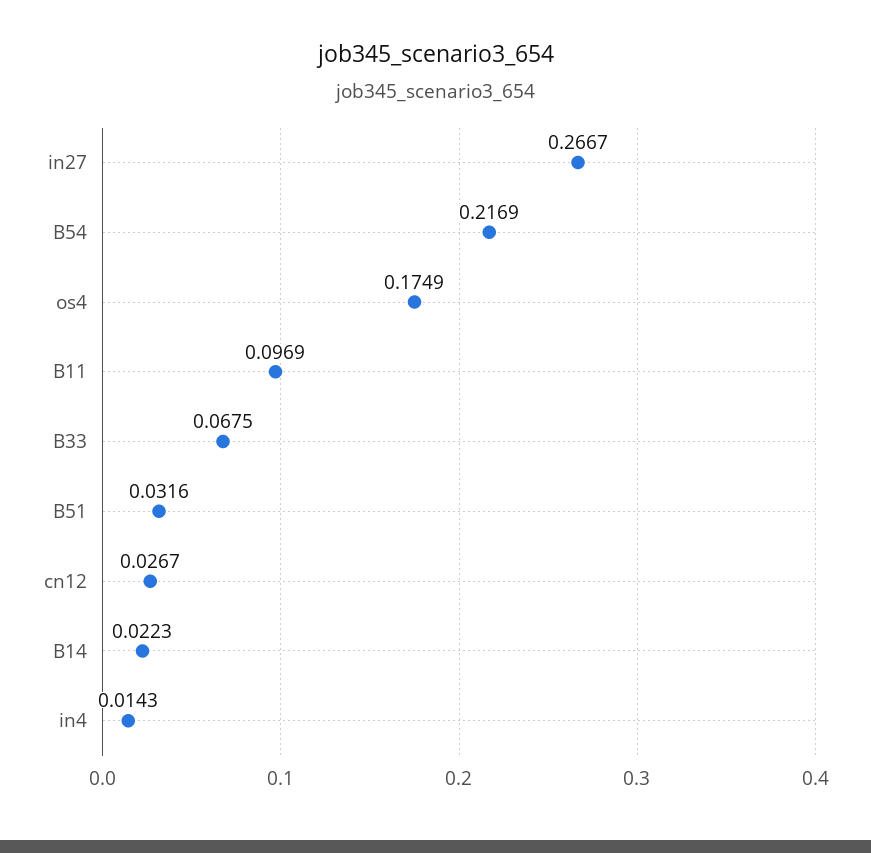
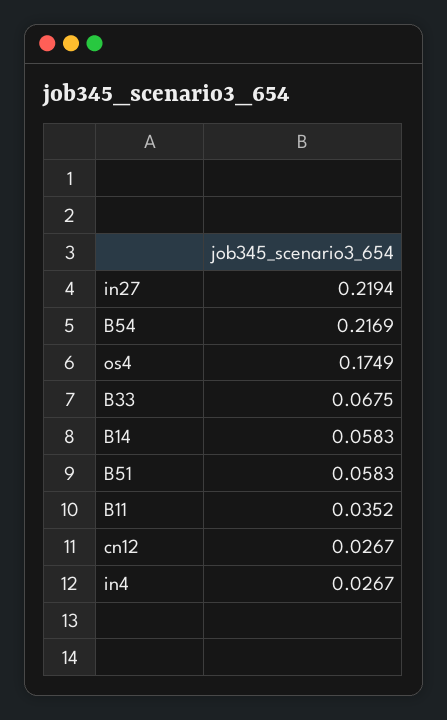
in27: 0.2667 -> 0.2194
B11: 0.0969 -> 0.0352
B51: 0.0316 -> 0.0583
B14: 0.0223 -> 0.0583
in4: 0.0143 -> 0.0267

